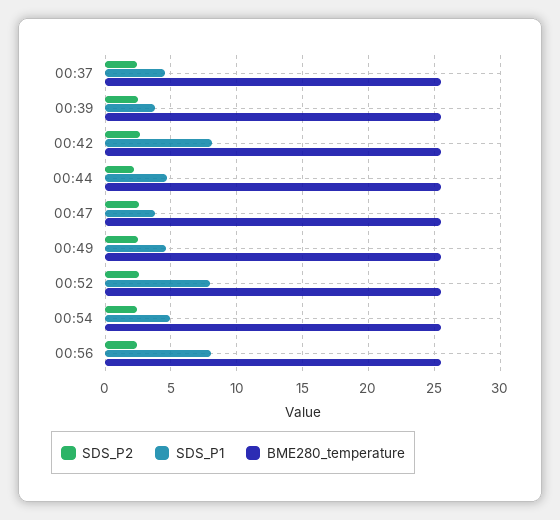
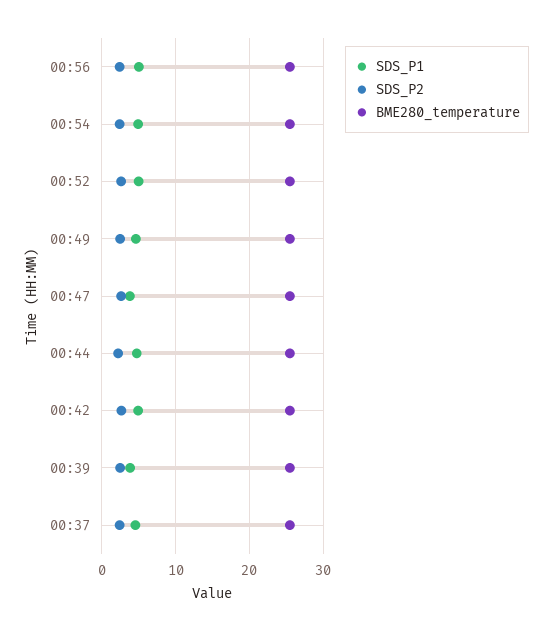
SDS_P1, 00:42: 8 -> 5
SDS_P1, 00:52: 8 -> 5
SDS_P1, 00:56: 8 -> 5

